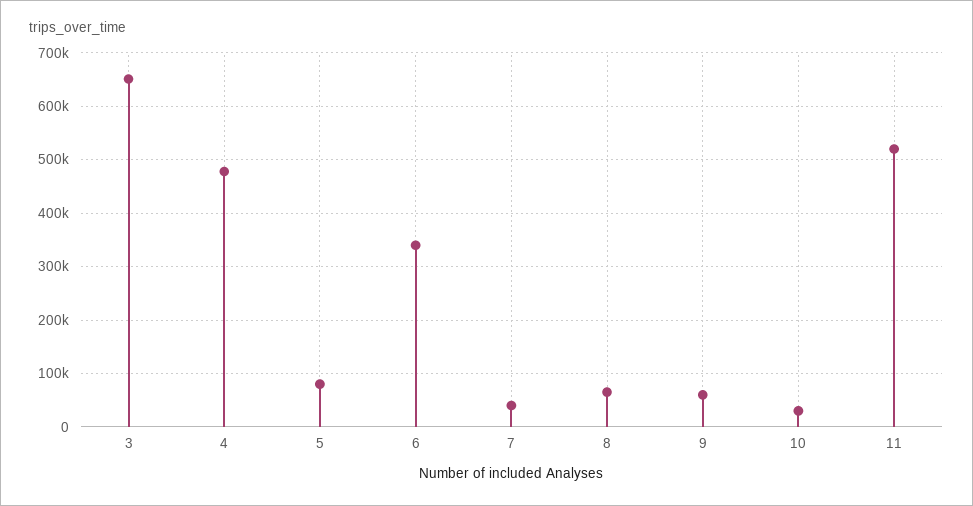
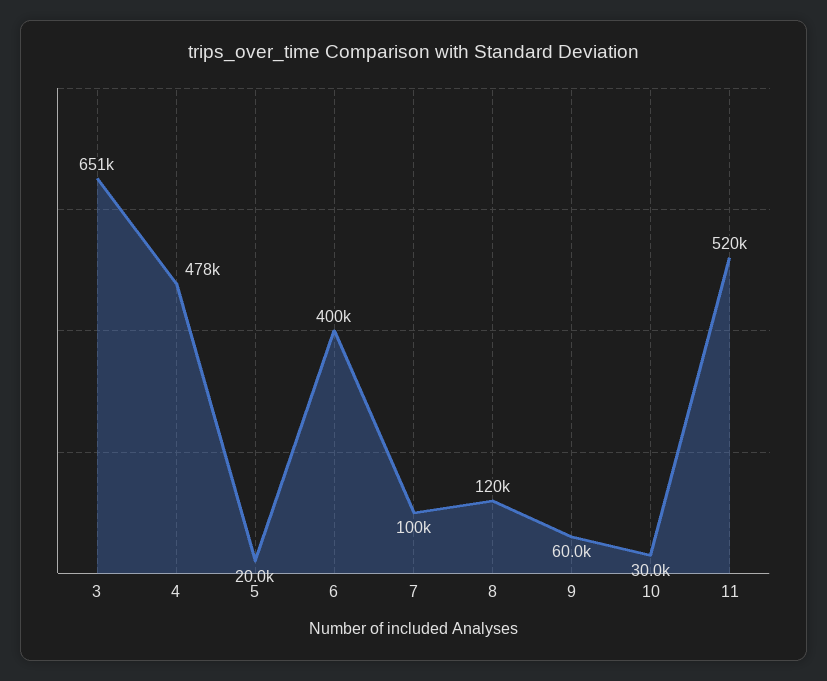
5: 80000 -> 20000
6: 340000 -> 400000
7: 40000 -> 100000
8: 60000 -> 120000

